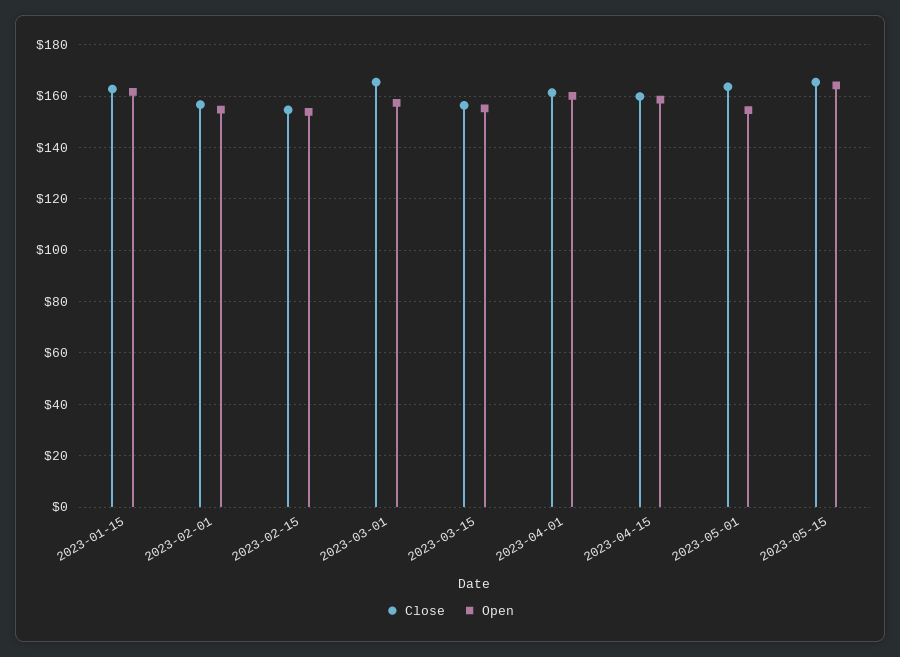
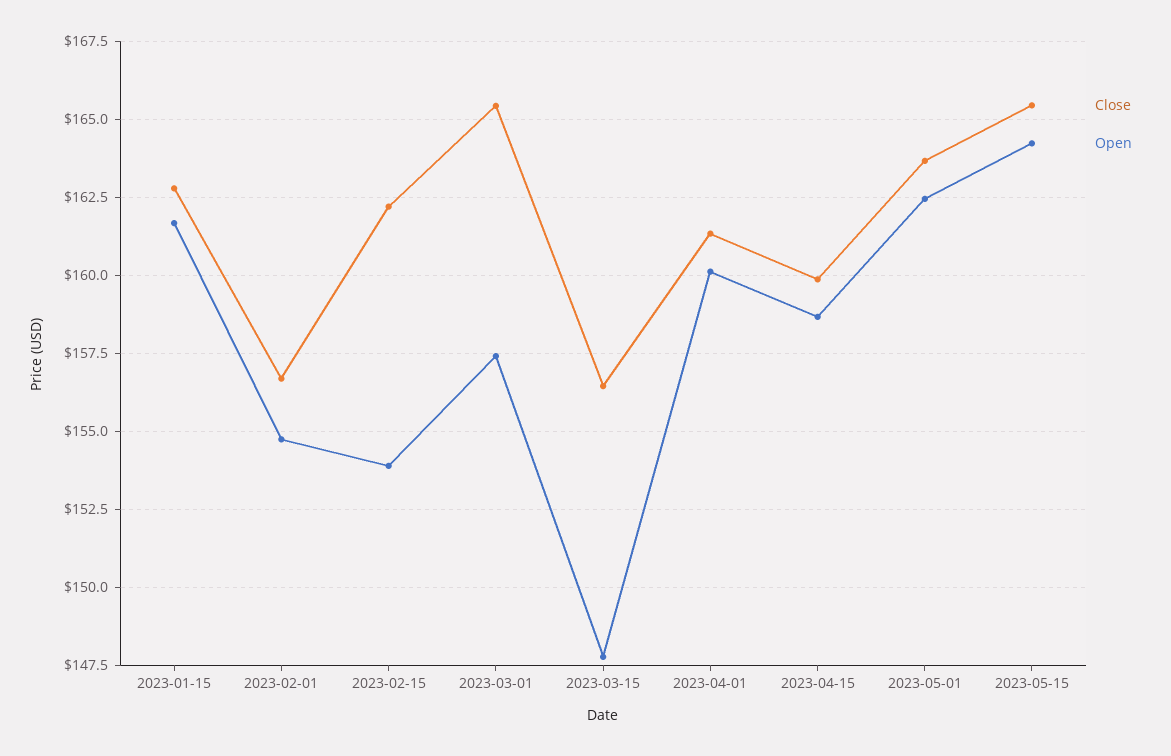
Close, 2023-02-15: 155 -> 162.25
Open, 2023-03-15: 155 -> 147.75
Open, 2023-05-01: 155 -> 162.5

